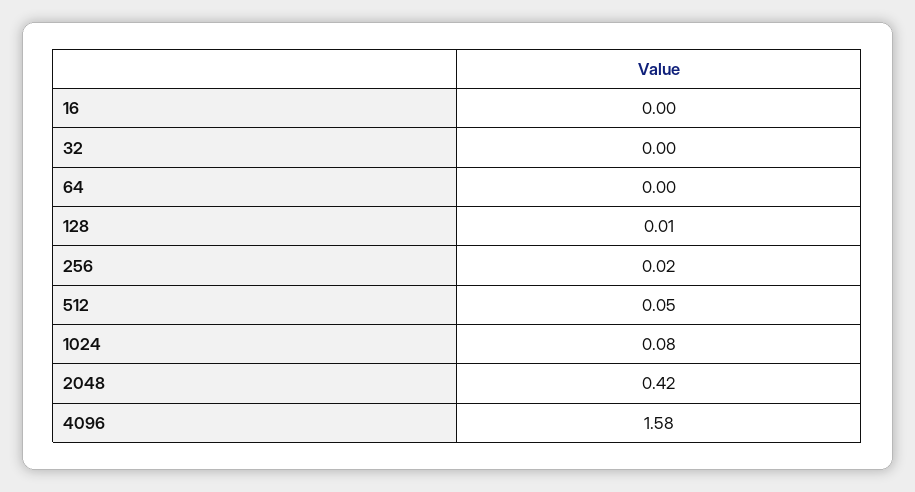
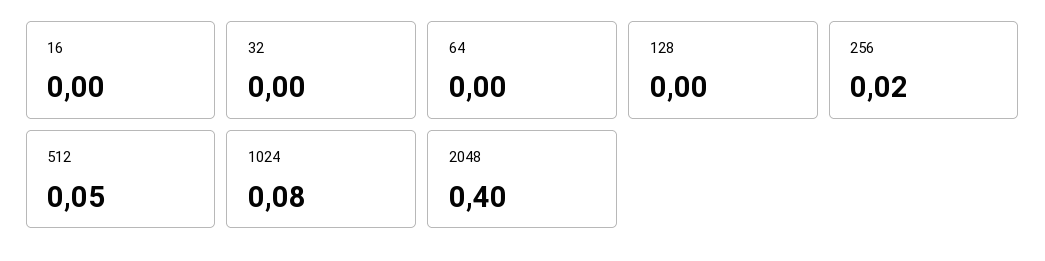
128: 0.01 -> 0
2048: 0.42 -> 0.4
4096: 1.58 -> none

